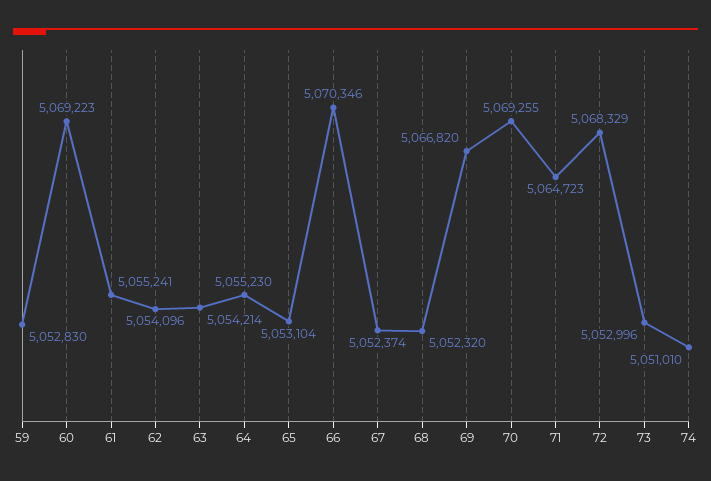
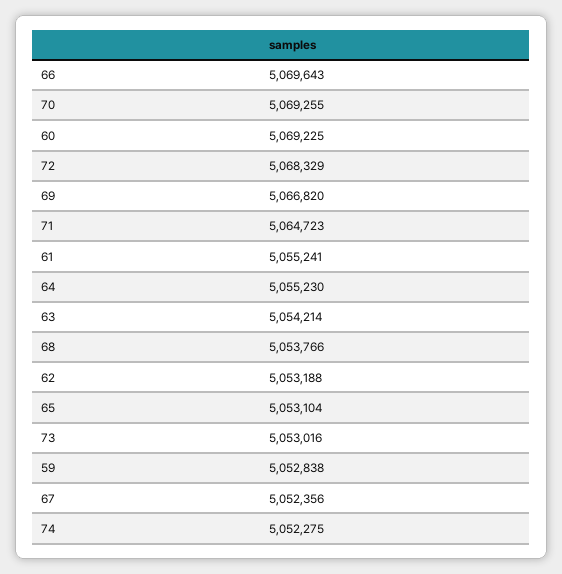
59: 5052830 -> 5052838
60: 5069223 -> 5069225
62: 5054096 -> 5053188
66: 5070346 -> 5069643
67: 5052374 -> 5052356
68: 5052320 -> 5053766
73: 5052996 -> 5053016
74: 5051010 -> 5052275

